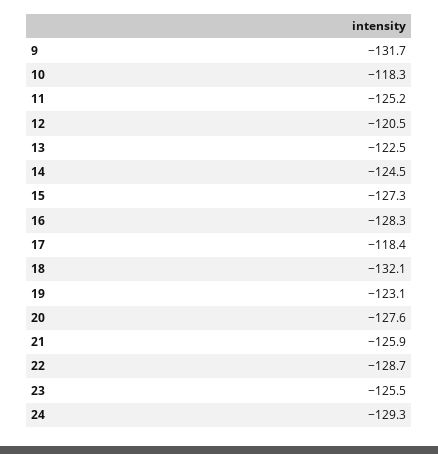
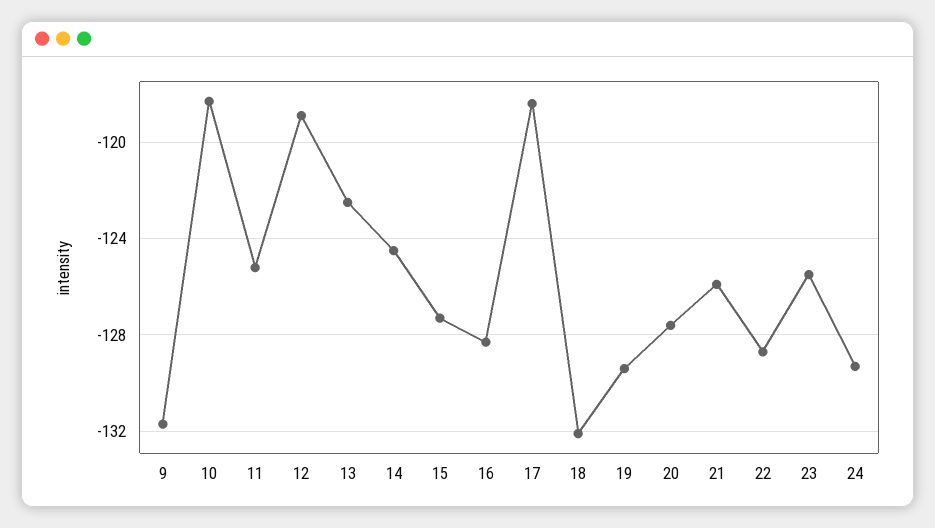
12: -120.5 -> -119
19: -123.1 -> -129.5

